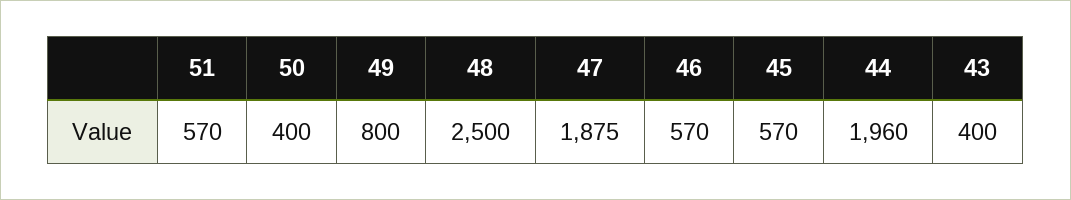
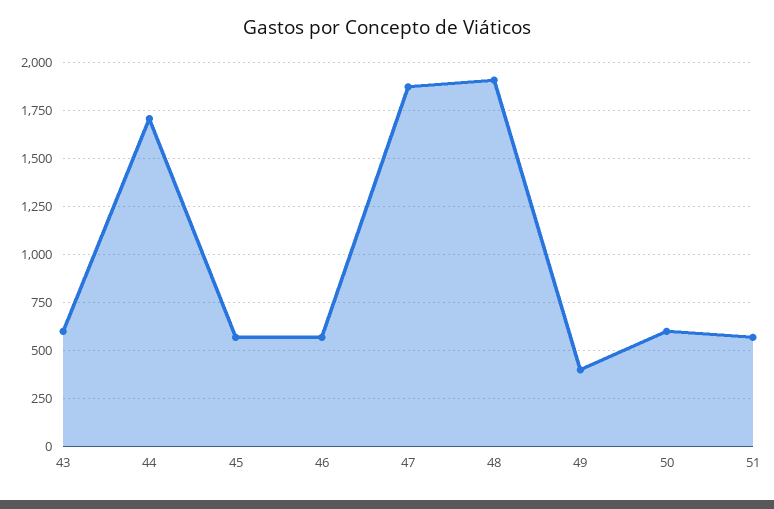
50: 400 -> 600
49: 800 -> 400
48: 2500 -> 1900
44: 1960 -> 1700
43: 400 -> 600

